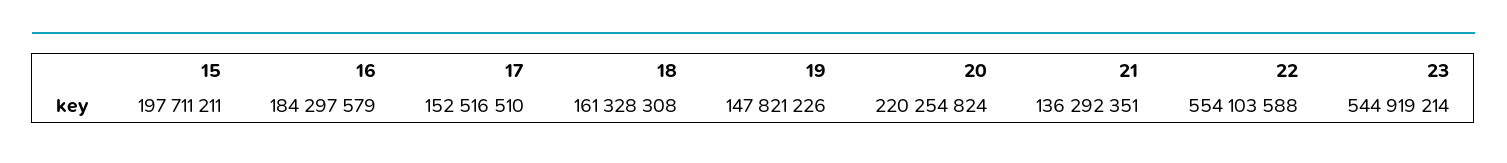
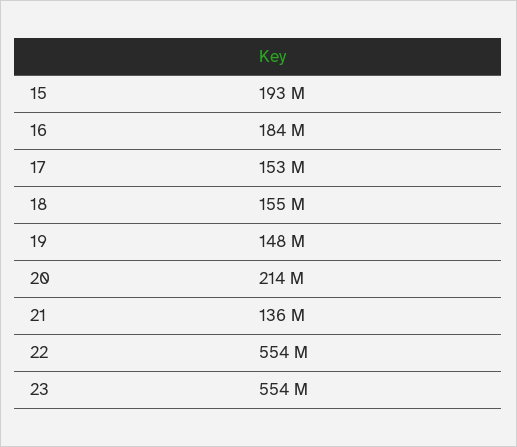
15: 197711211 -> 193000000
18: 161328308 -> 155000000
20: 220254824 -> 214000000
23: 544919214 -> 554000000

